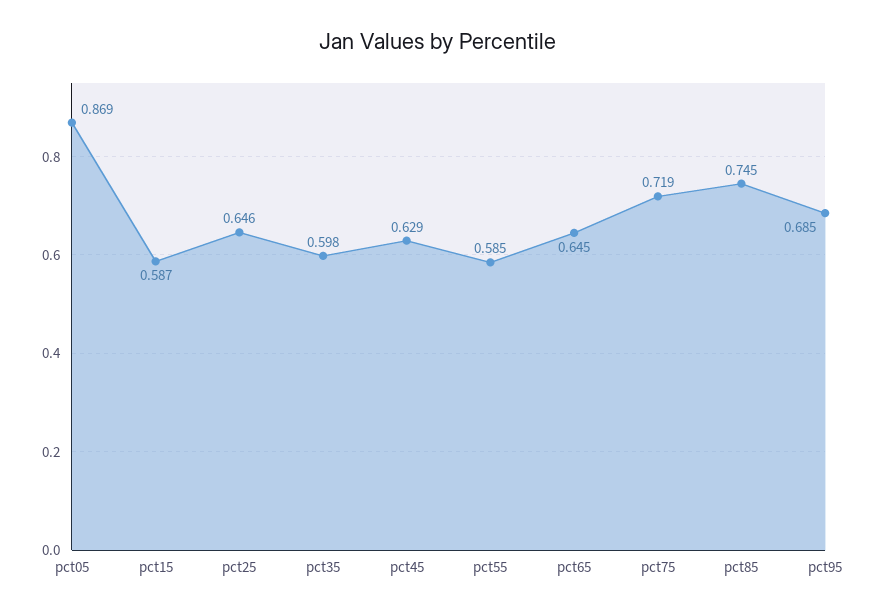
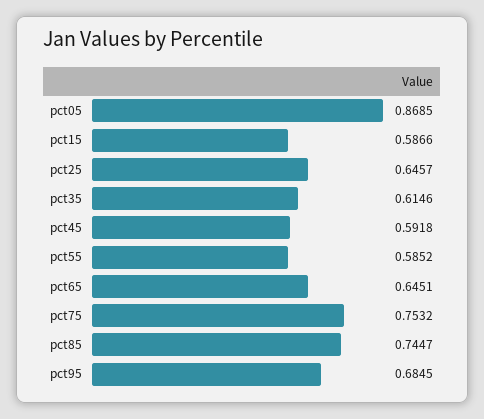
pct35: 0.598 -> 0.6146
pct45: 0.629 -> 0.5918
pct75: 0.719 -> 0.7532

